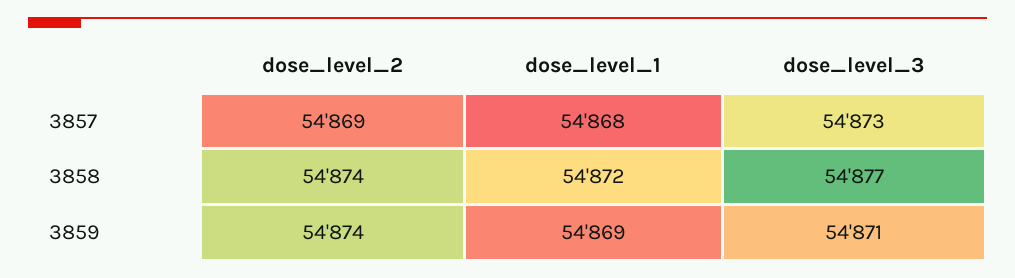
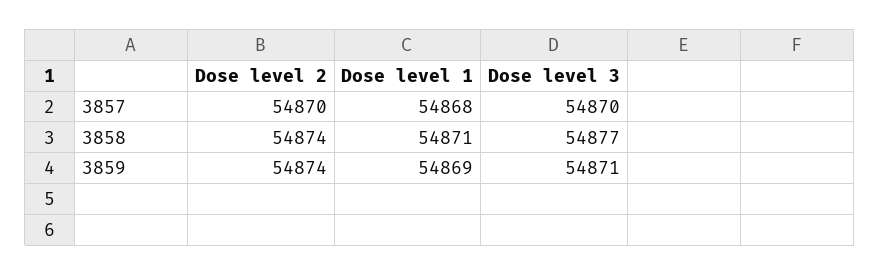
dose_level_2, 3857: 54869 -> 54870
dose_level_3, 3857: 54873 -> 54870
dose_level_1, 3858: 54872 -> 54871

